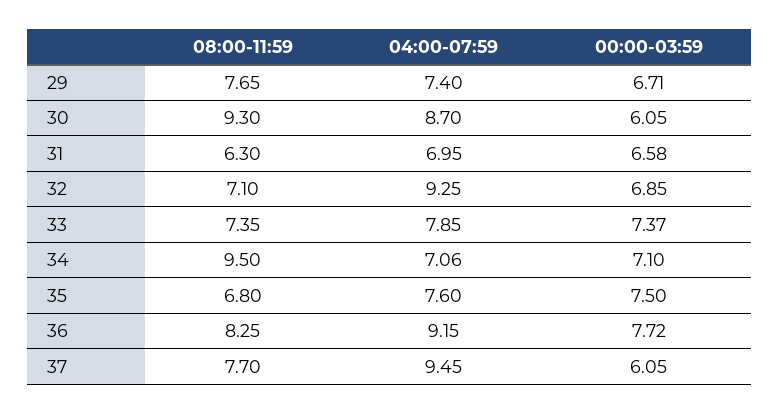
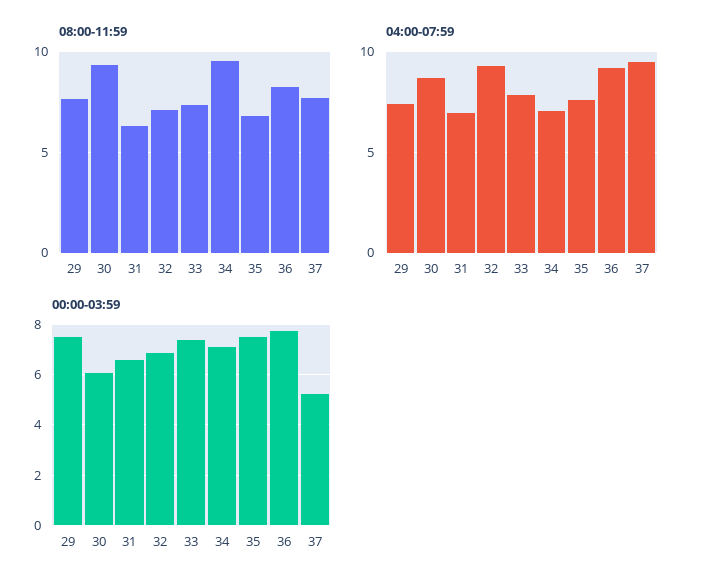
00:00-03:59, 29: 6.71 -> 7.5
00:00-03:59, 37: 6.05 -> 5.25

